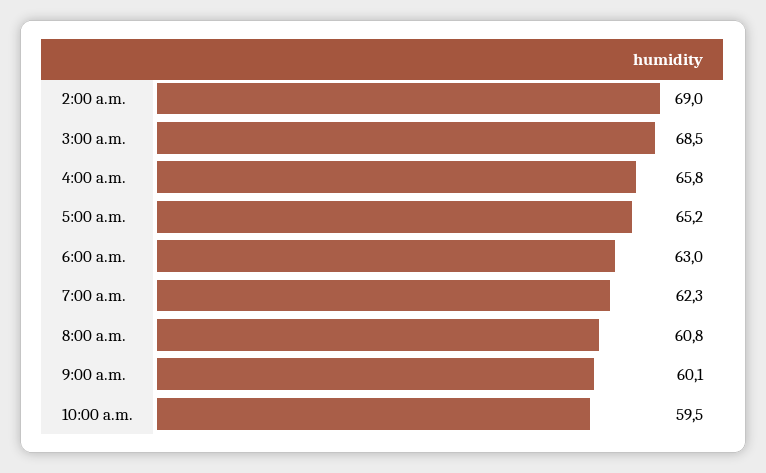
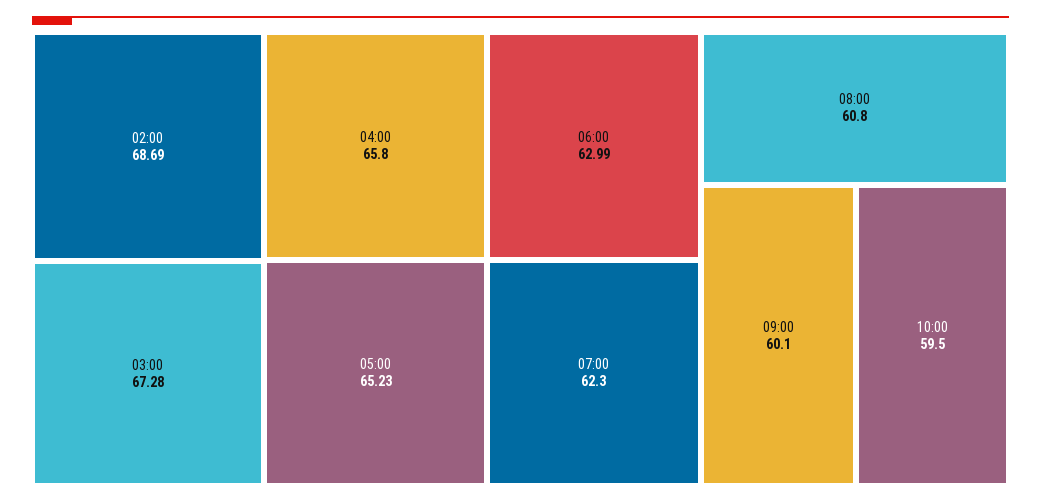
2:00 a.m.: 69 -> 68.69
3:00 a.m.: 68.5 -> 67.28

